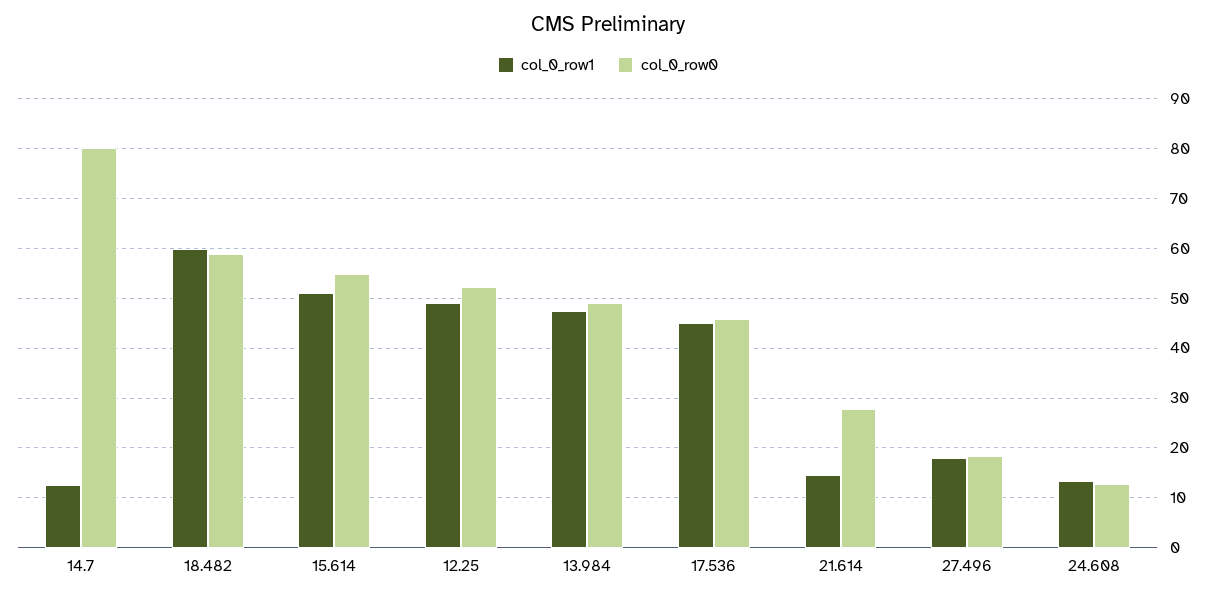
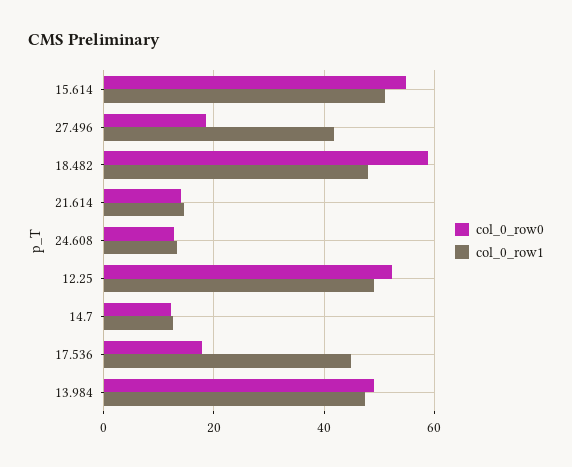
col_0_row0, 14.7: 80 -> 12
col_0_row1, 18.482: 60 -> 48
col_0_row0, 17.536: 46 -> 18
col_0_row0, 21.614: 28 -> 14
col_0_row1, 27.496: 18 -> 42

